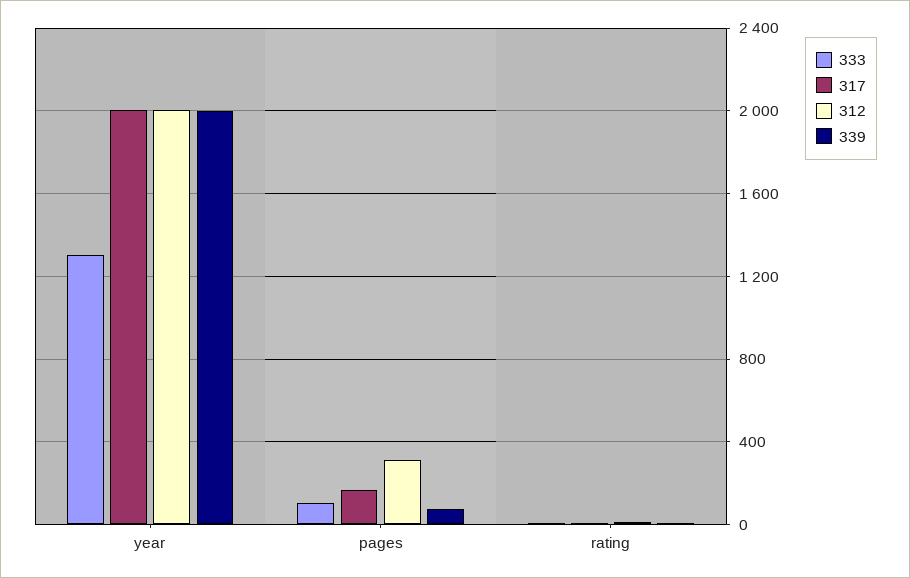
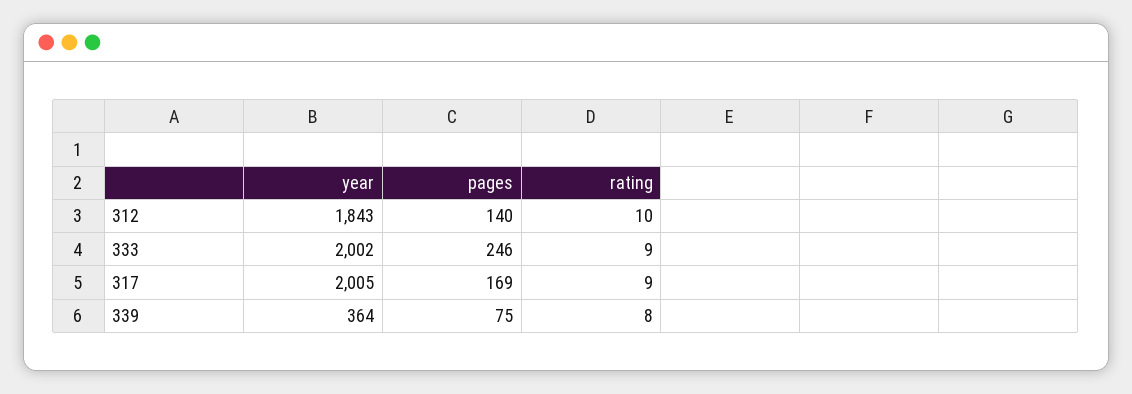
333, year: 1300 -> 2002
312, year: 2000 -> 1843
339, year: 2000 -> 364
333, pages: 100 -> 246
312, pages: 300 -> 140

